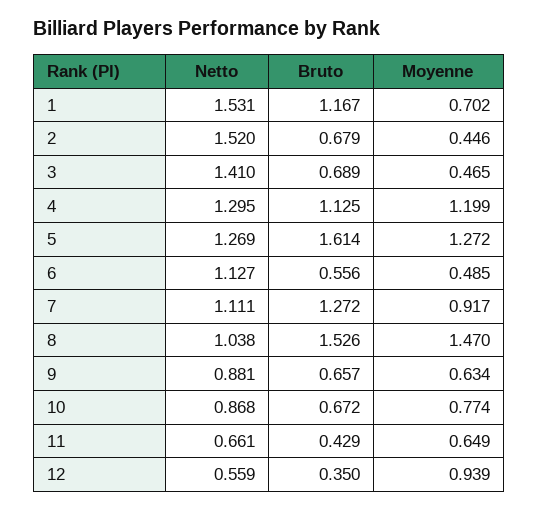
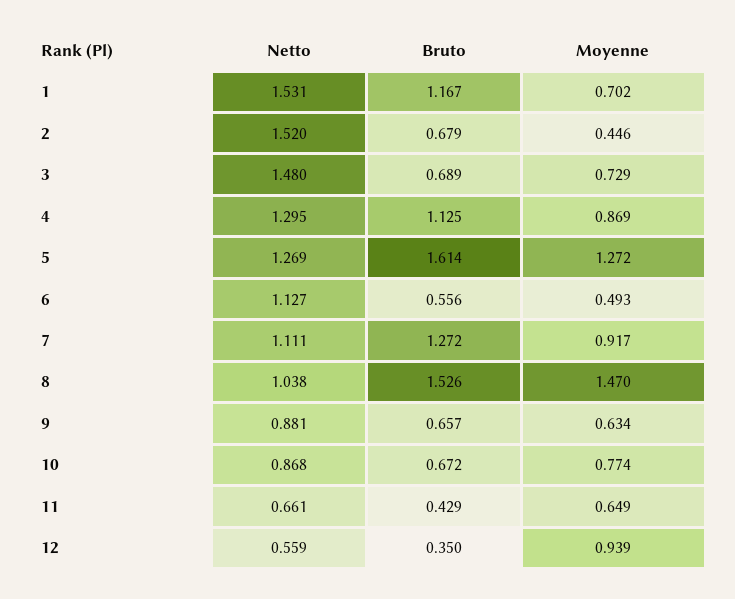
Netto, 3: 1.41 -> 1.48
Moyenne, 3: 0.465 -> 0.729
Moyenne, 4: 1.199 -> 0.869
Moyenne, 6: 0.485 -> 0.493

